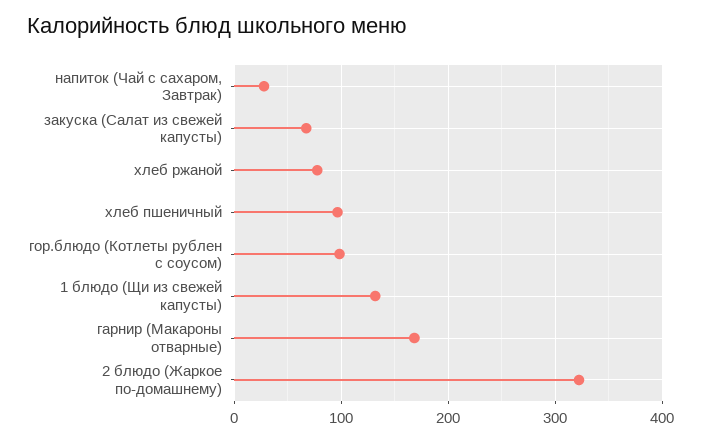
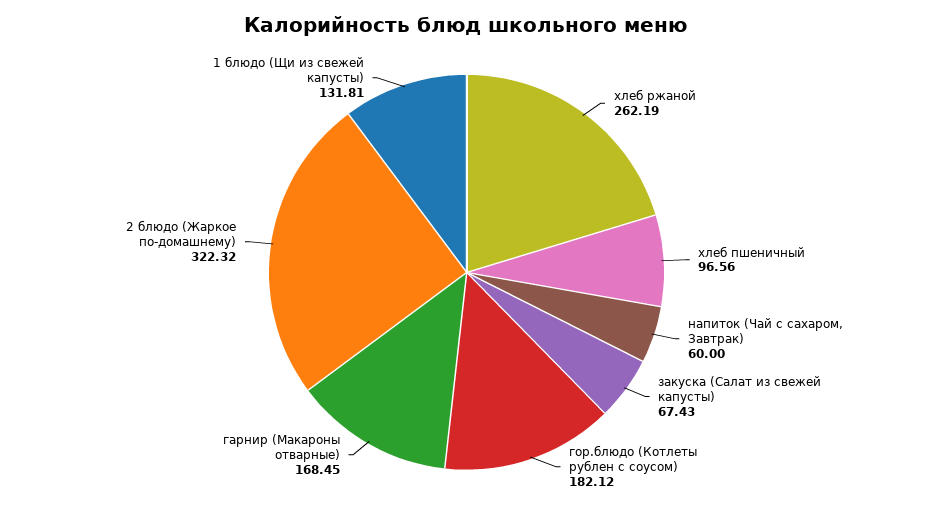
напиток (Чай с сахаром, Завтрак): 30 -> 60
хлеб ржаной: 80 -> 262.19
гор.блюдо (Котлеты рублен с соусом): 100 -> 182.12

